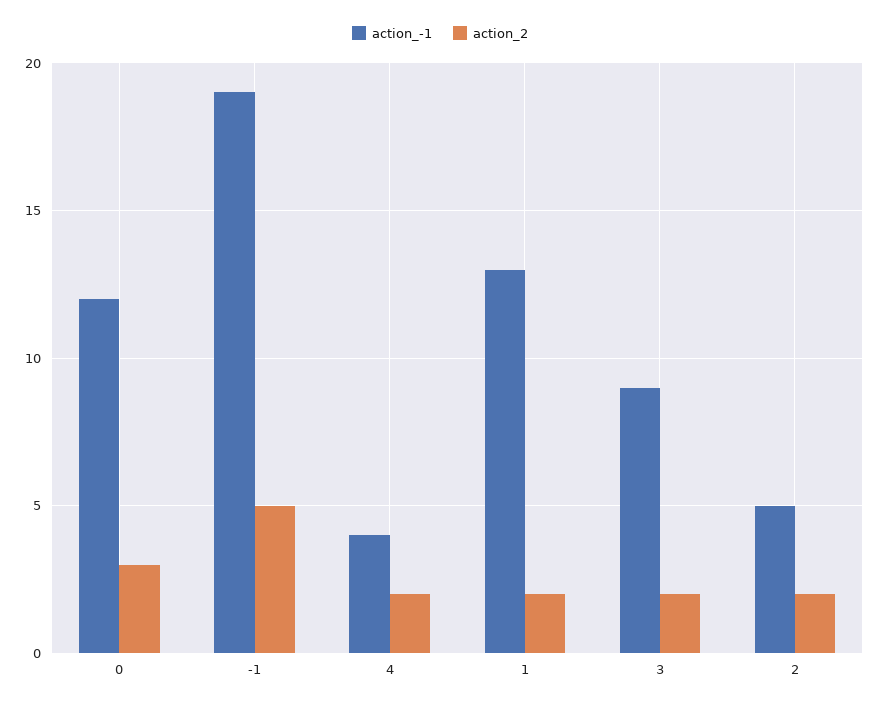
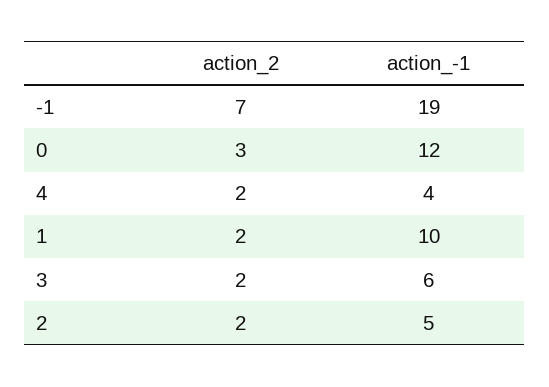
action_2, -1: 5 -> 7
action_-1, 1: 13 -> 10
action_-1, 3: 9 -> 6

